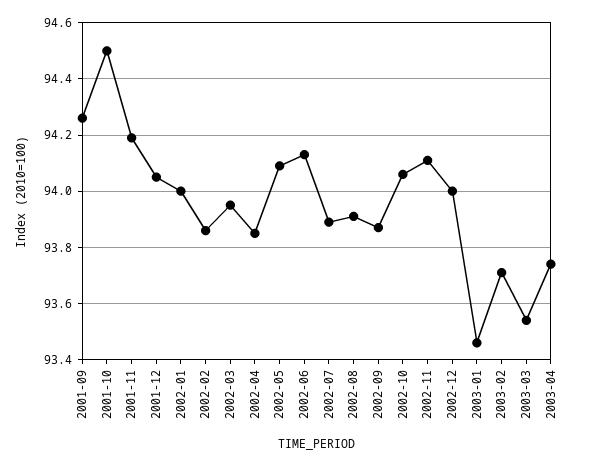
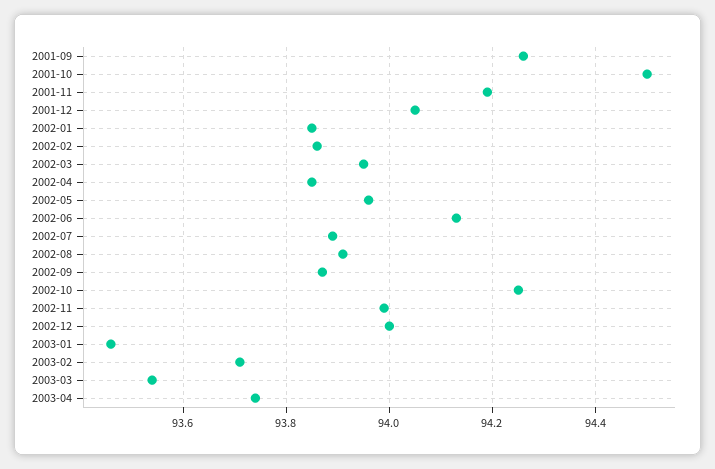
2002-01: 94 -> 93.85
2002-05: 94.1 -> 93.95
2002-10: 94.05 -> 94.25
2002-11: 94.1 -> 94

